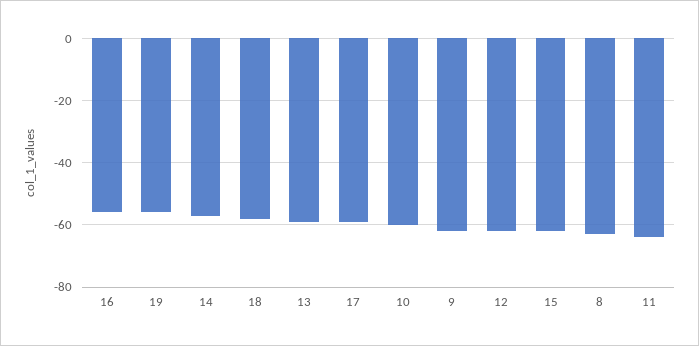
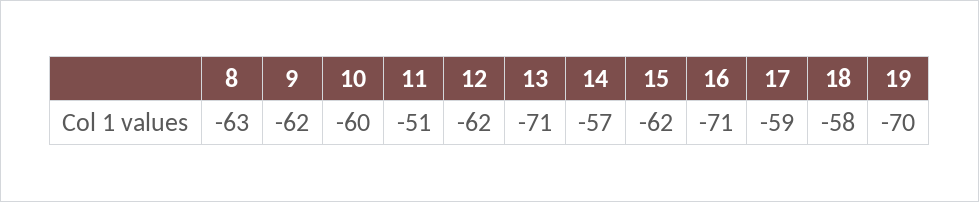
16: -55 -> -71
19: -55 -> -70
13: -60 -> -71
11: -65 -> -51

